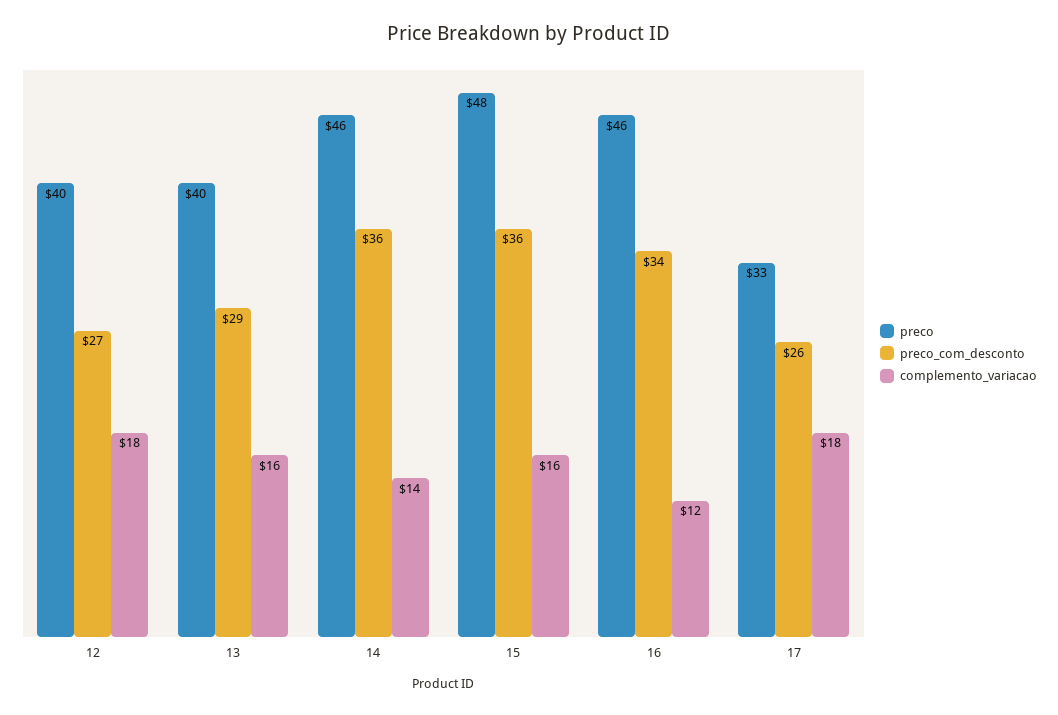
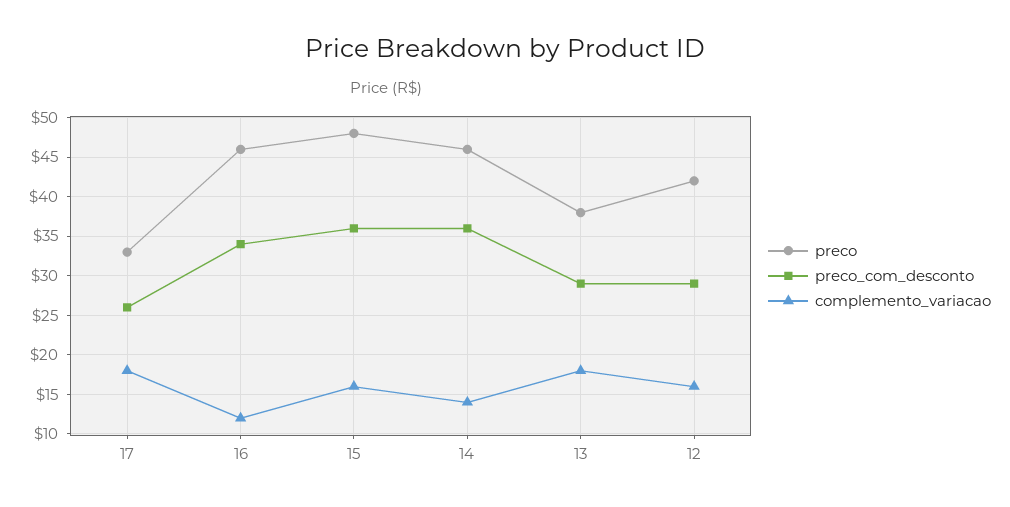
preco, 12: 40 -> 42
preco_com_desconto, 12: 27 -> 29
complemento_variacao, 12: 18 -> 16
preco, 13: 40 -> 38
complemento_variacao, 13: 16 -> 18

